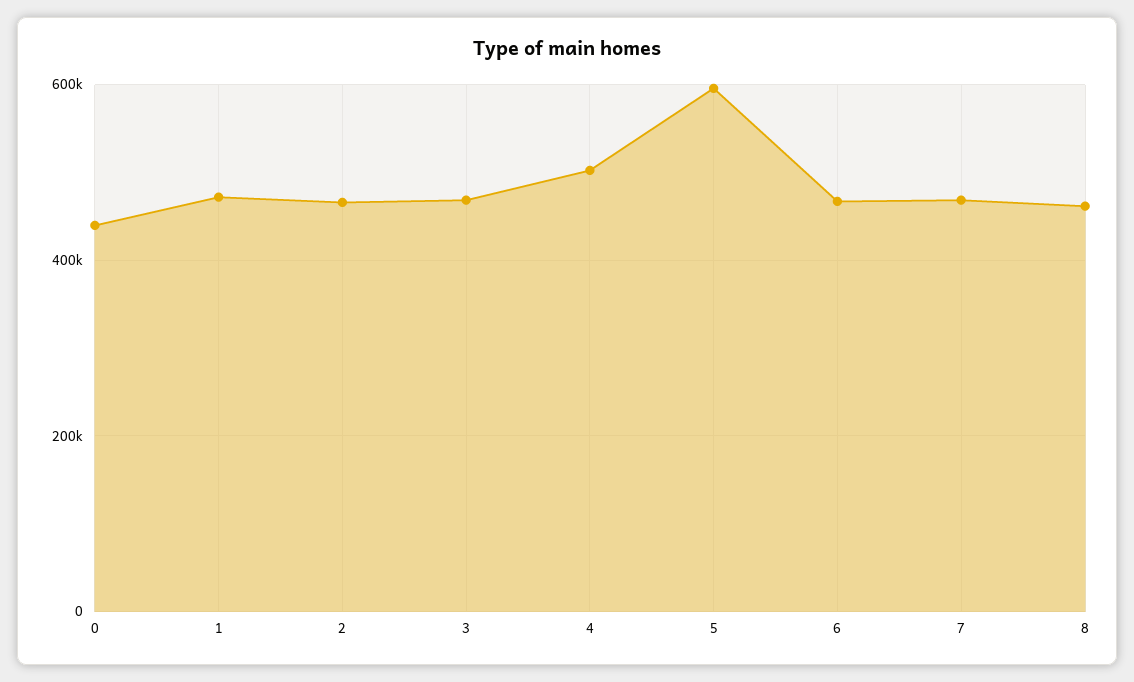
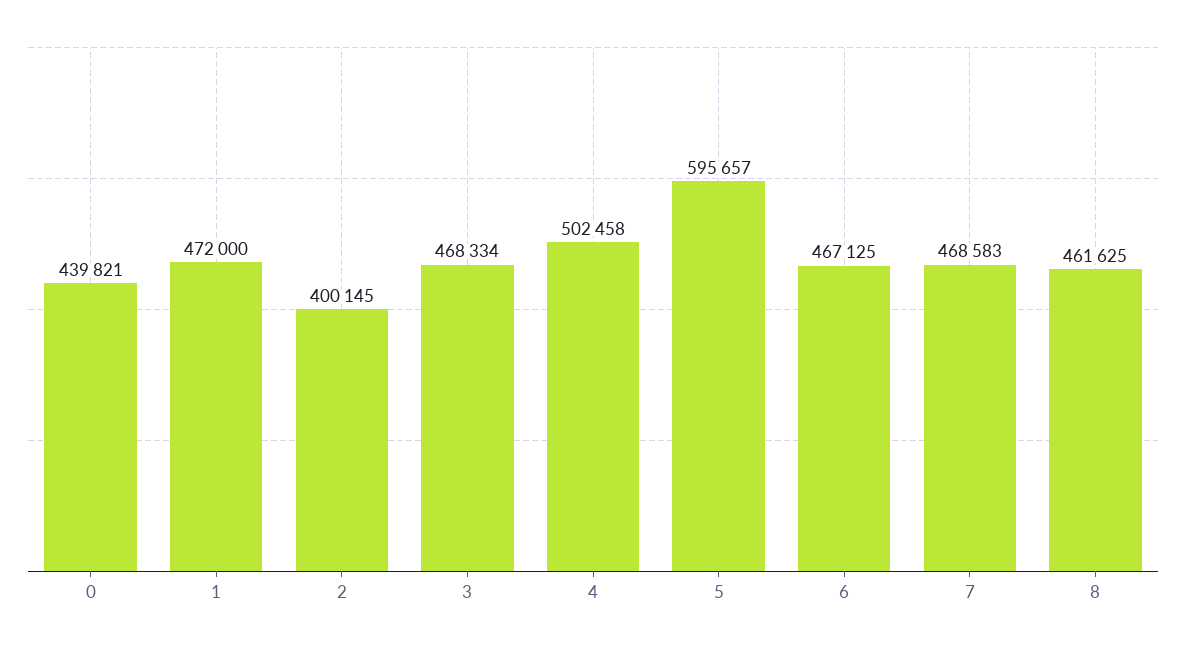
2: 460000 -> 400145

